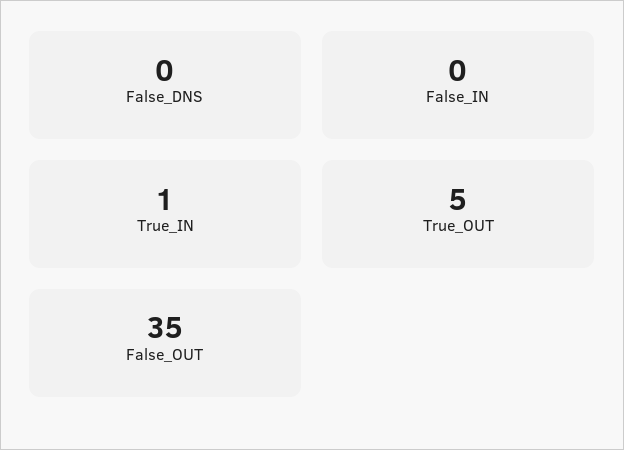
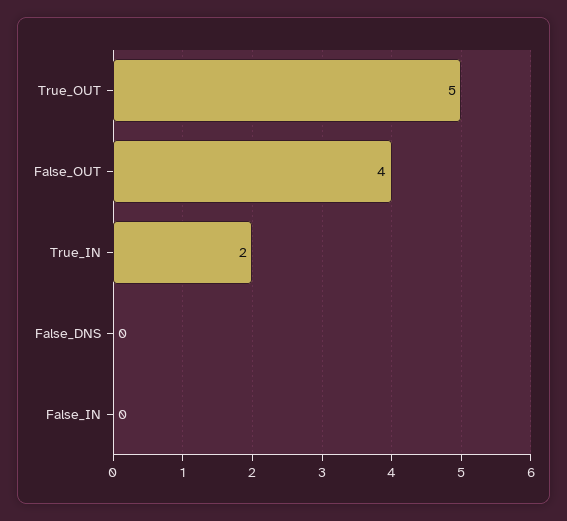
True_IN: 1 -> 2
False_OUT: 35 -> 4

